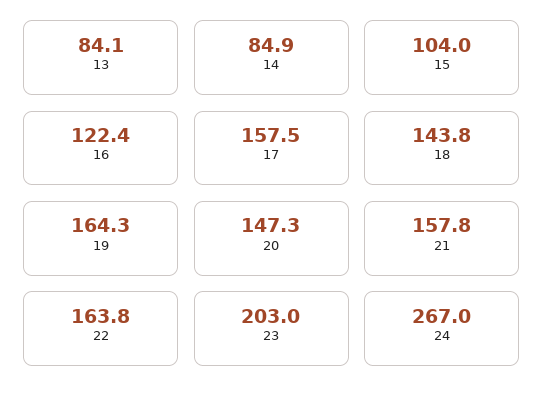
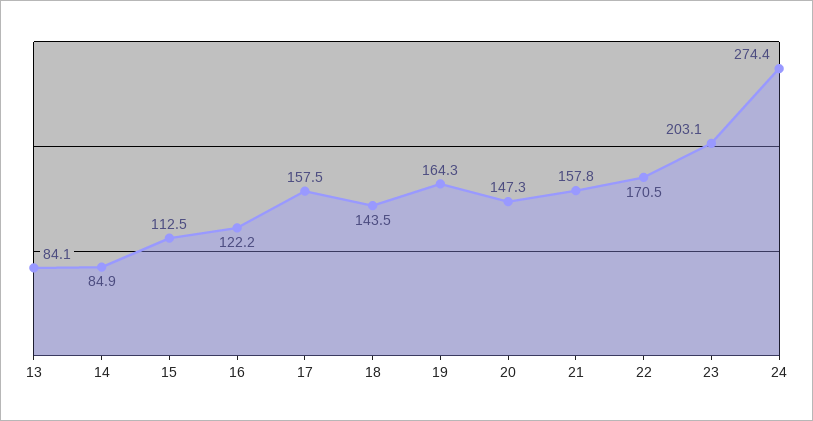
15: 104 -> 112.5
16: 122.4 -> 122.2
18: 143.8 -> 143.5
22: 163.8 -> 170.5
23: 203 -> 203.1
24: 267 -> 274.4

